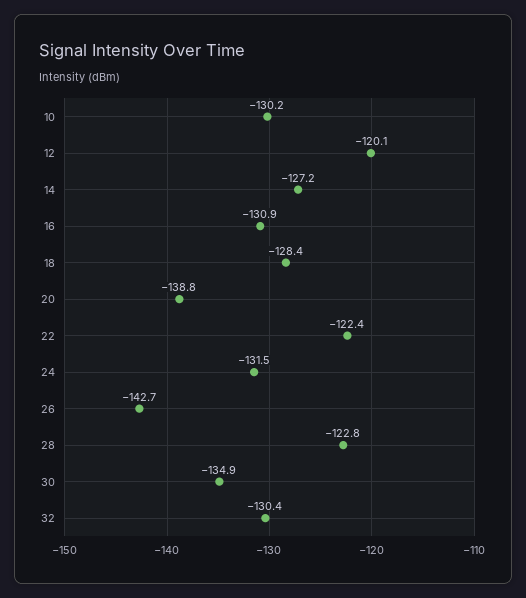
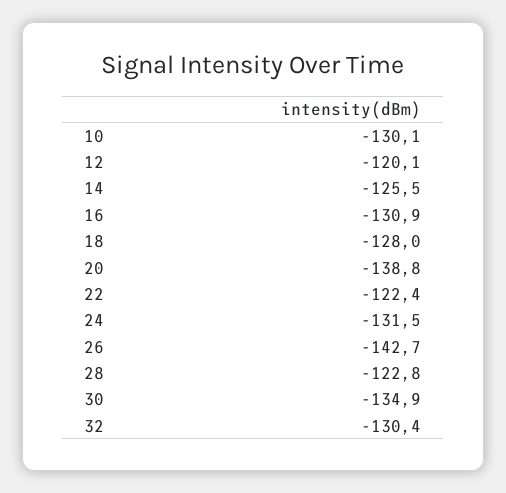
10: -130.2 -> -130.1
14: -127.2 -> -125.5
18: -128.4 -> -128

